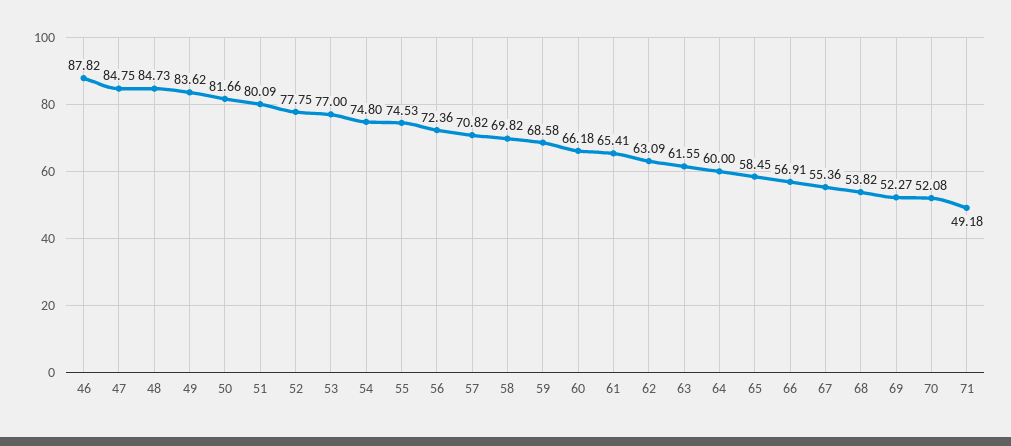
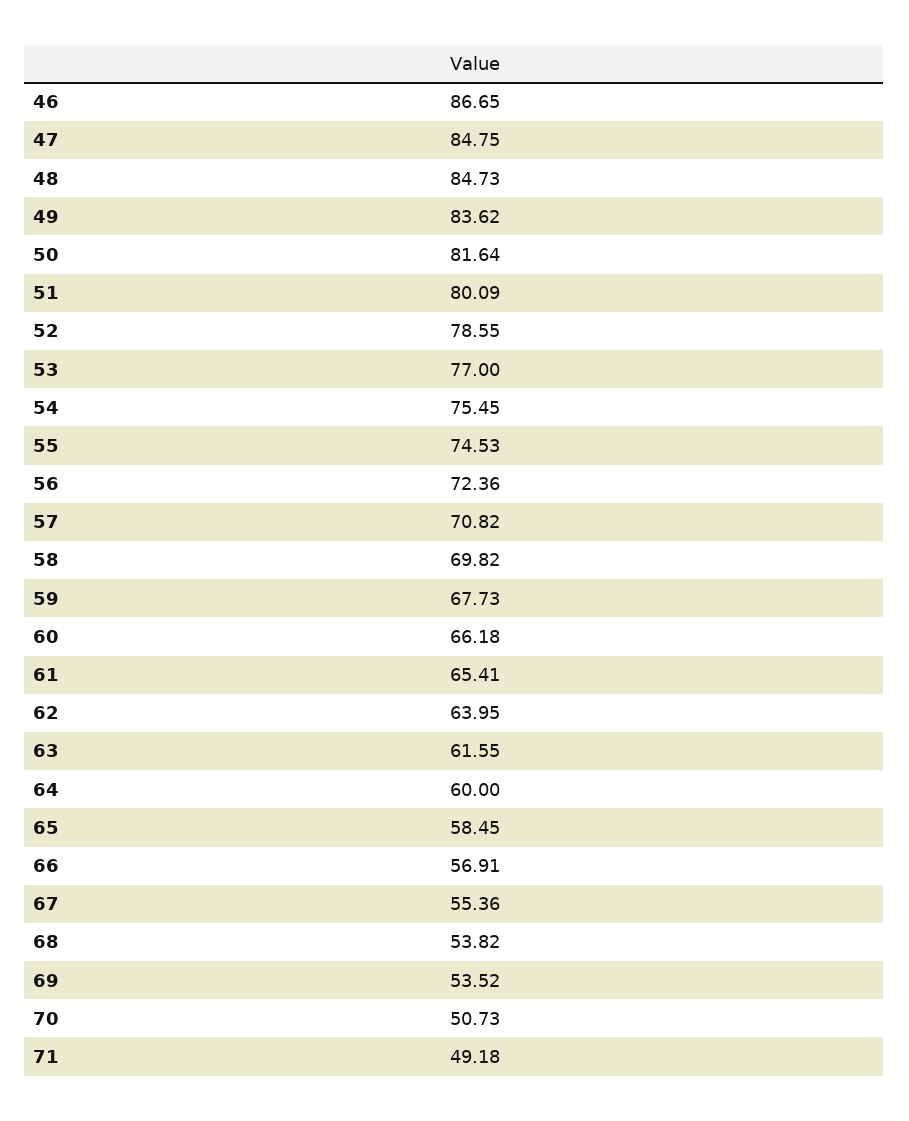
46: 87.82 -> 86.65
50: 81.66 -> 81.64
52: 77.75 -> 78.55
54: 74.8 -> 75.45
59: 68.58 -> 67.73
62: 63.09 -> 63.95
69: 52.27 -> 53.52
70: 52.08 -> 50.73

